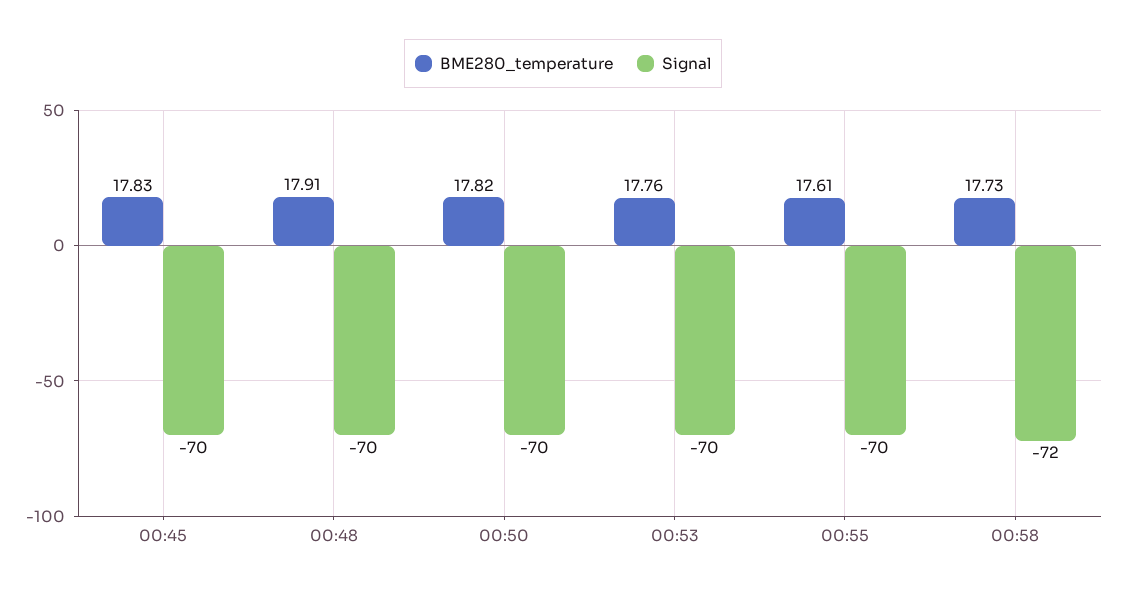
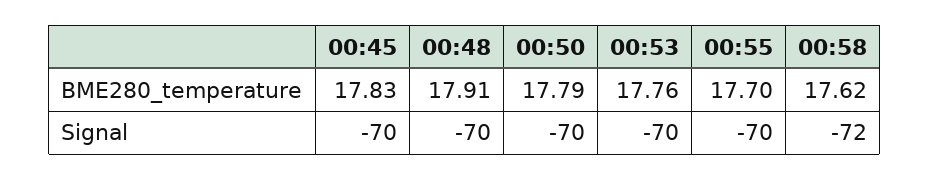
BME280_temperature, 00:50: 17.82 -> 17.79
BME280_temperature, 00:55: 17.61 -> 17.7
BME280_temperature, 00:58: 17.73 -> 17.62

